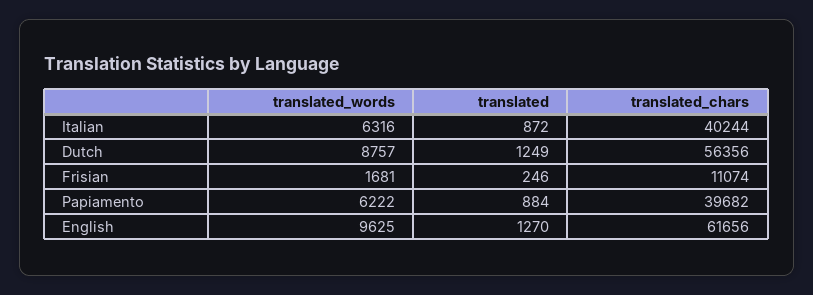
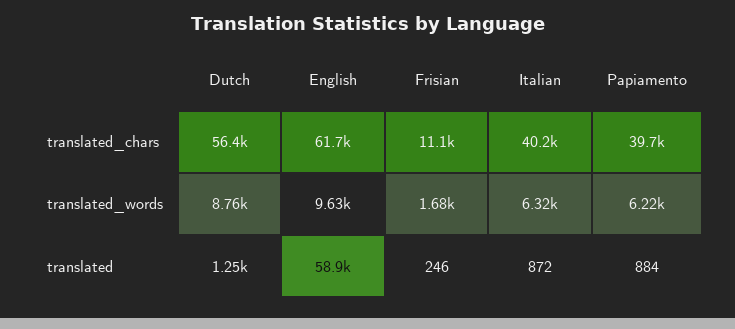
translated, English: 1270 -> 58900

